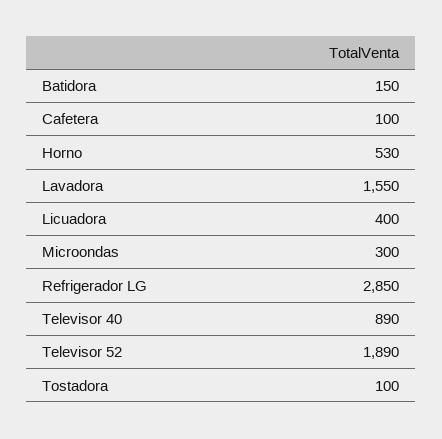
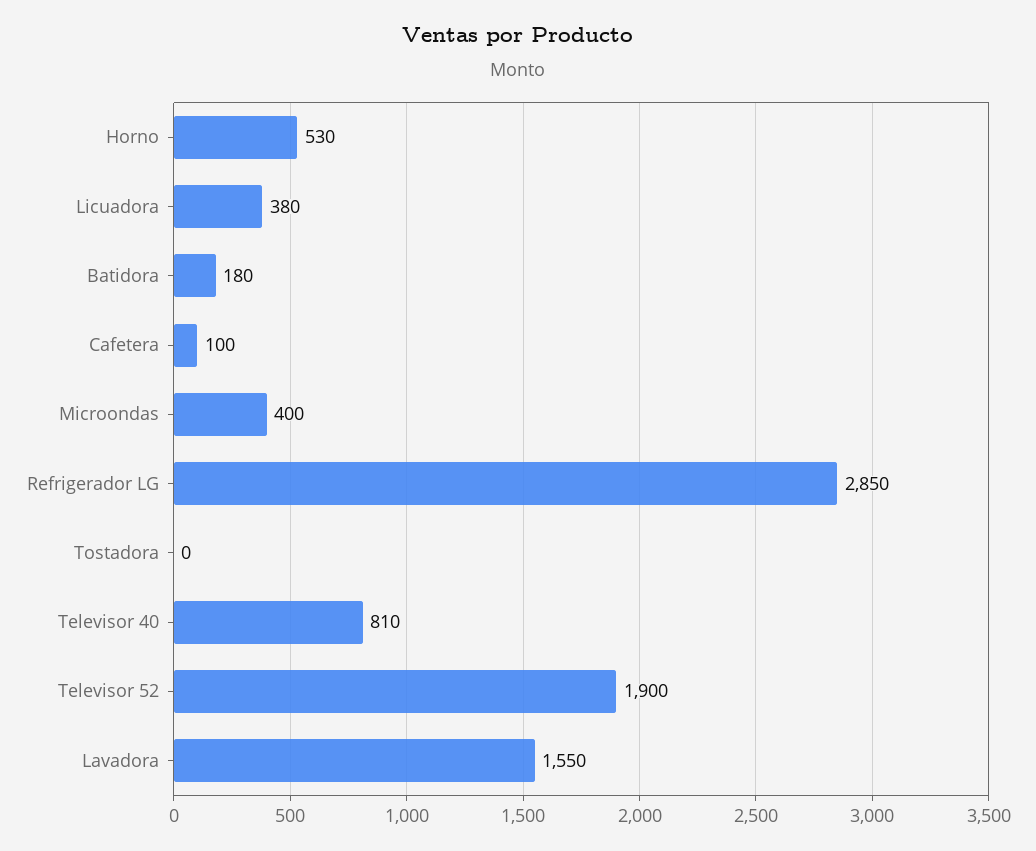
Batidora: 150 -> 180
Licuadora: 400 -> 380
Microondas: 300 -> 400
Televisor 40: 890 -> 810
Televisor 52: 1890 -> 1900
Tostadora: 100 -> 0

